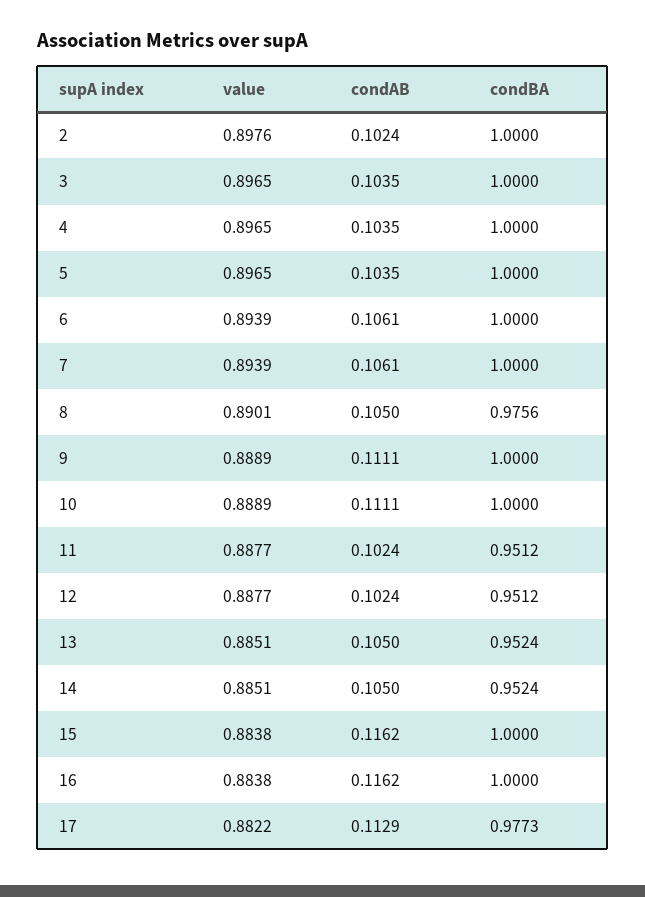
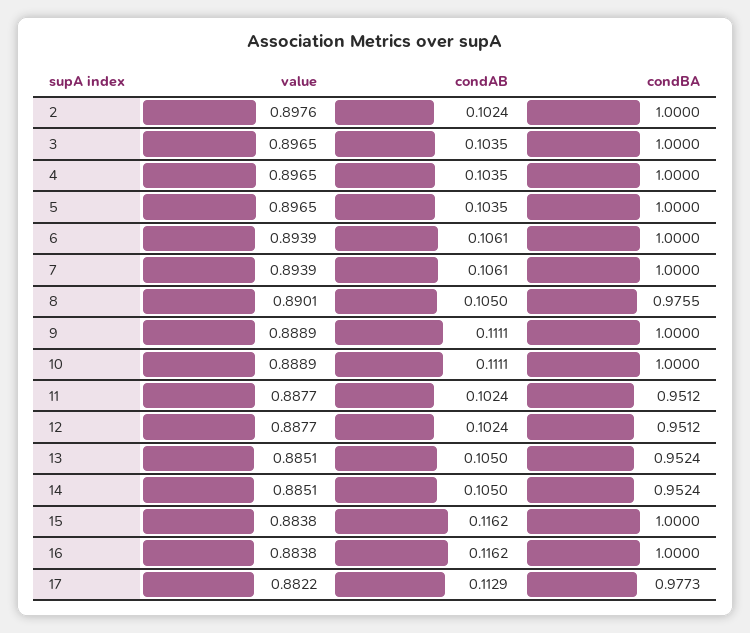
condBA, 8: 0.9756 -> 0.9755

